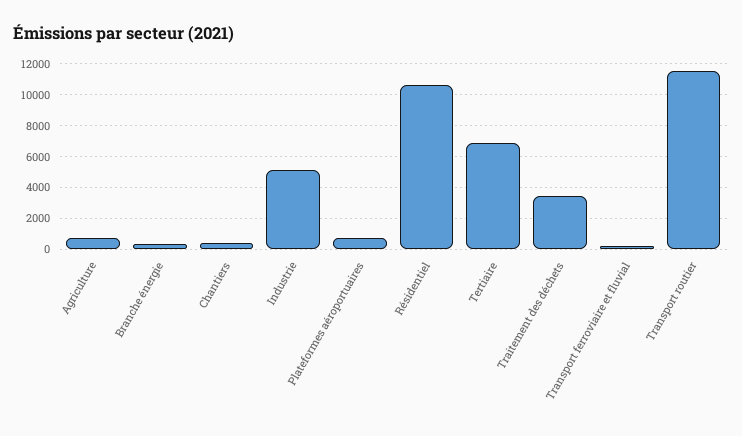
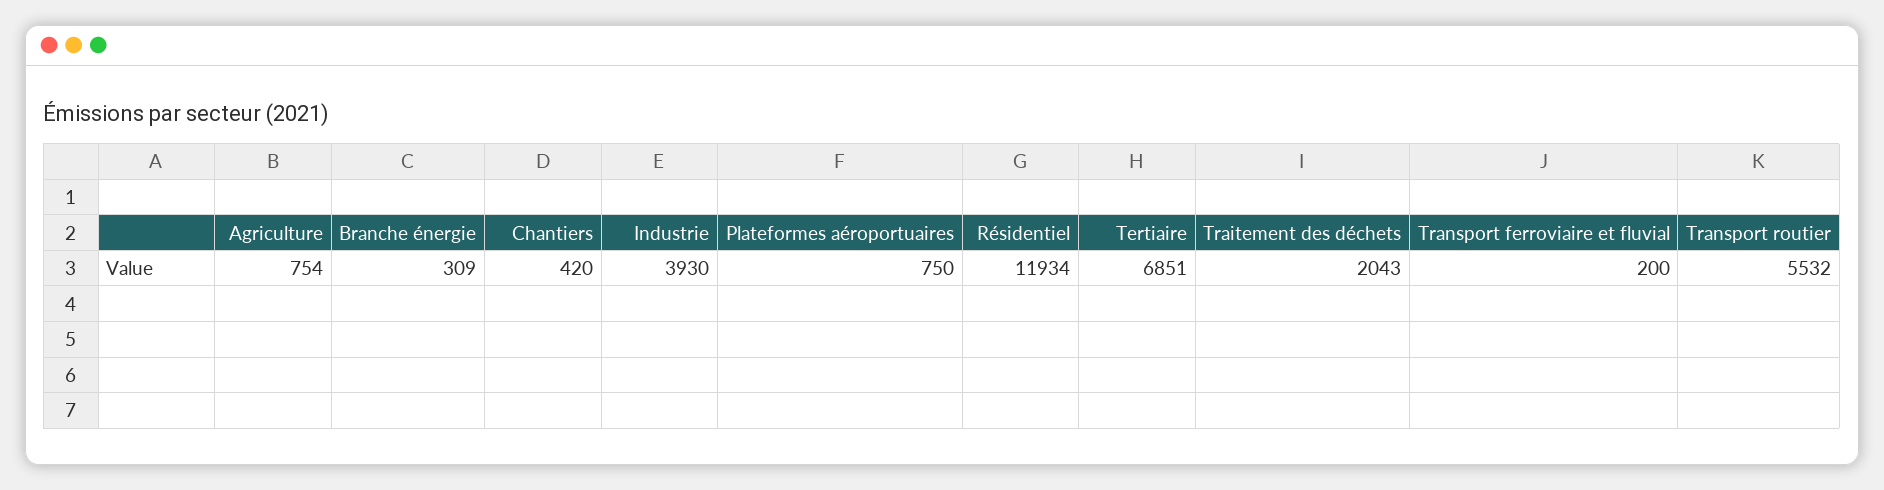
Industrie: 5000 -> 3930
Résidentiel: 10500 -> 11934
Traitement des déchets: 3500 -> 2043
Transport routier: 11500 -> 5532

